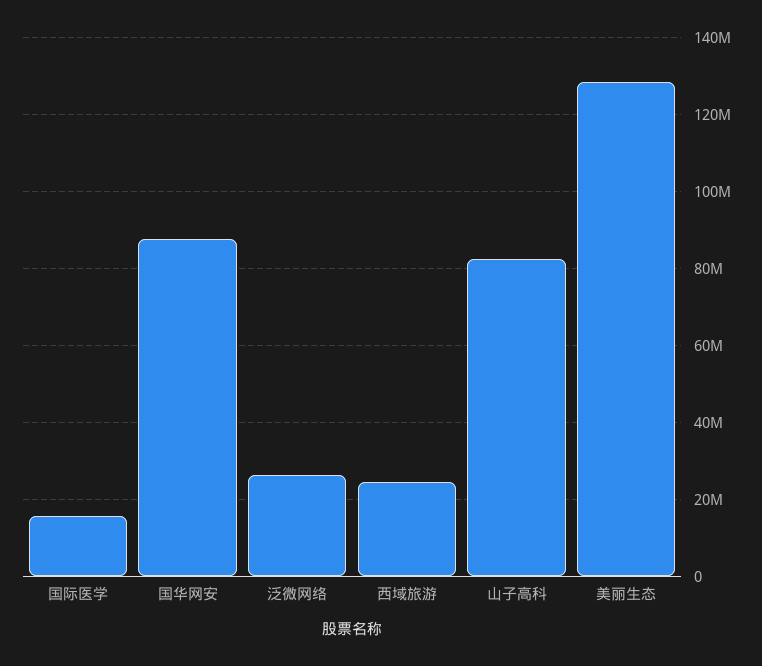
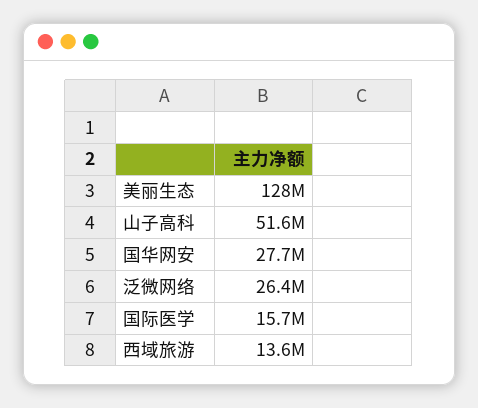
国华网安: 88000000 -> 27700000
西域旅游: 24000000 -> 13600000
山子高科: 82000000 -> 51600000

